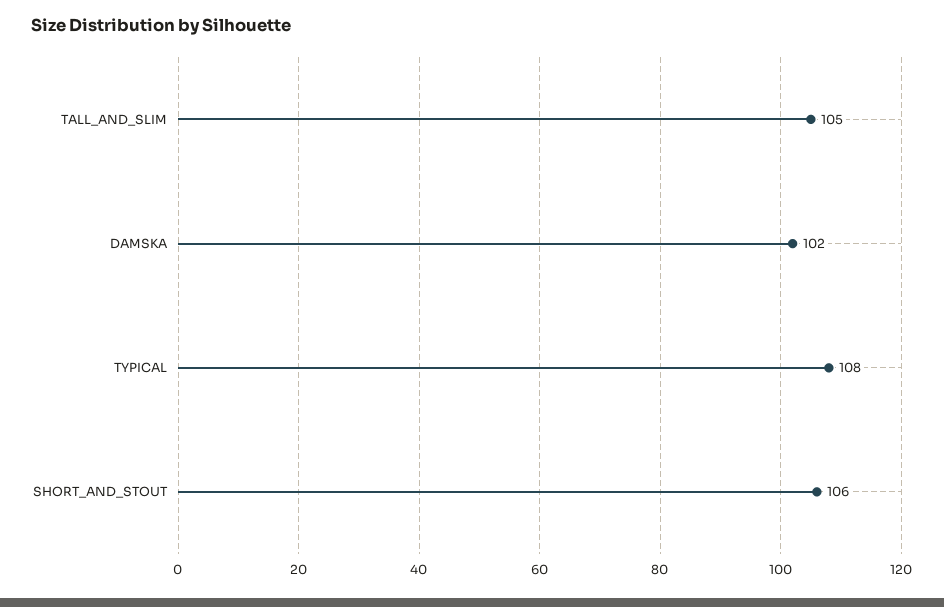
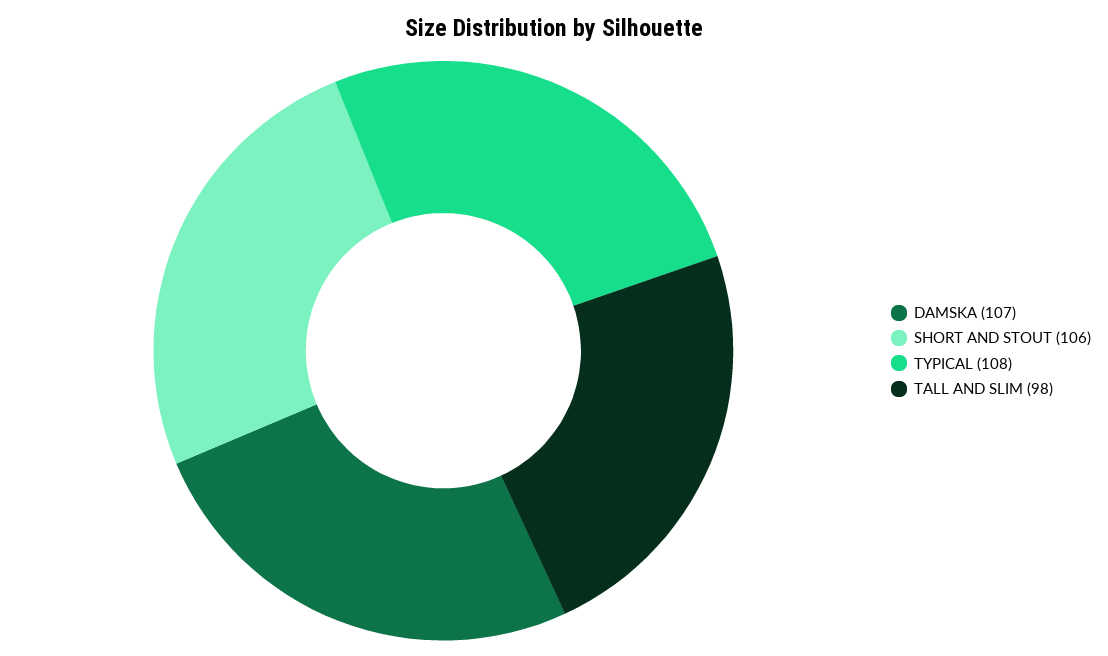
TALL_AND_SLIM: 105 -> 98
DAMSKA: 102 -> 107

